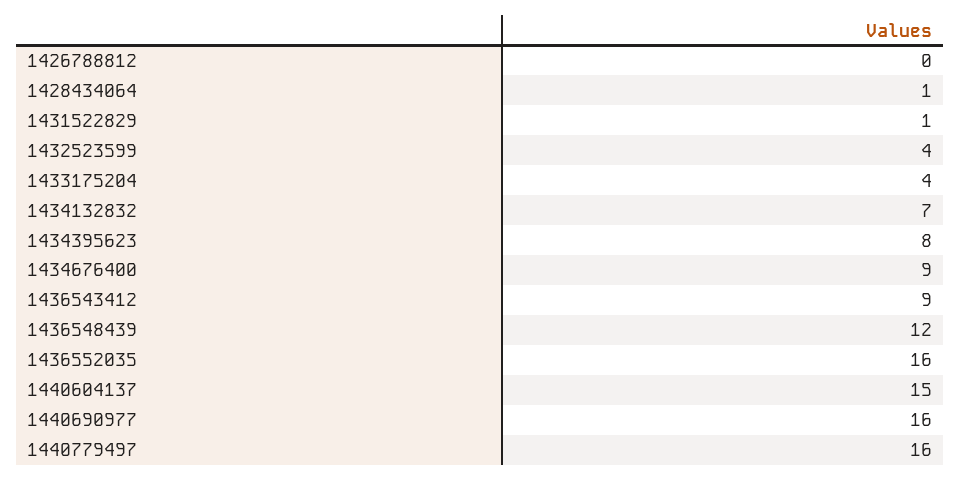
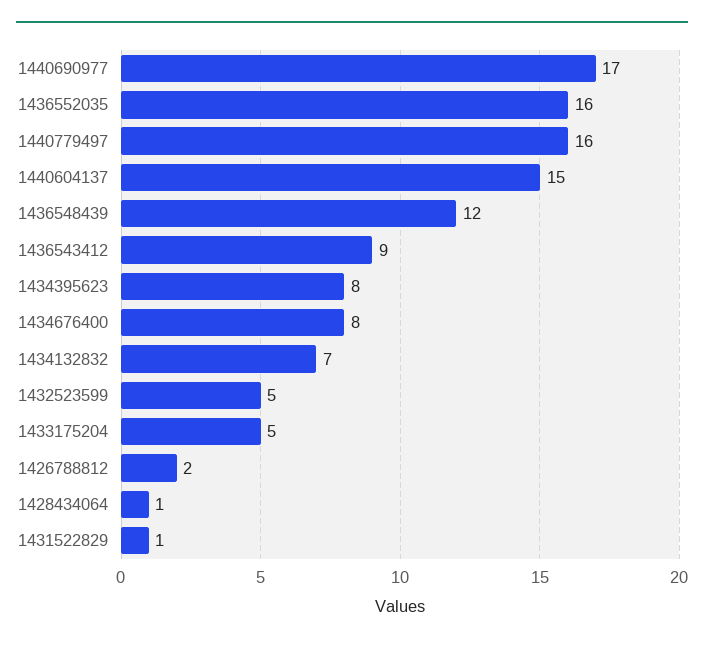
1426788812: 0 -> 2
1432523599: 4 -> 5
1433175204: 4 -> 5
1434676400: 9 -> 8
1440690977: 16 -> 17

